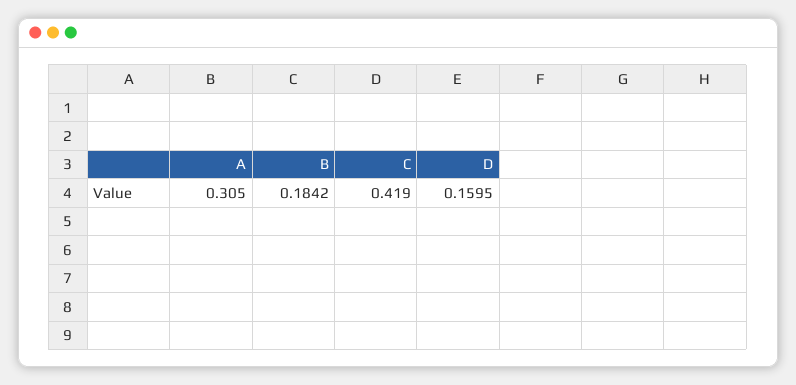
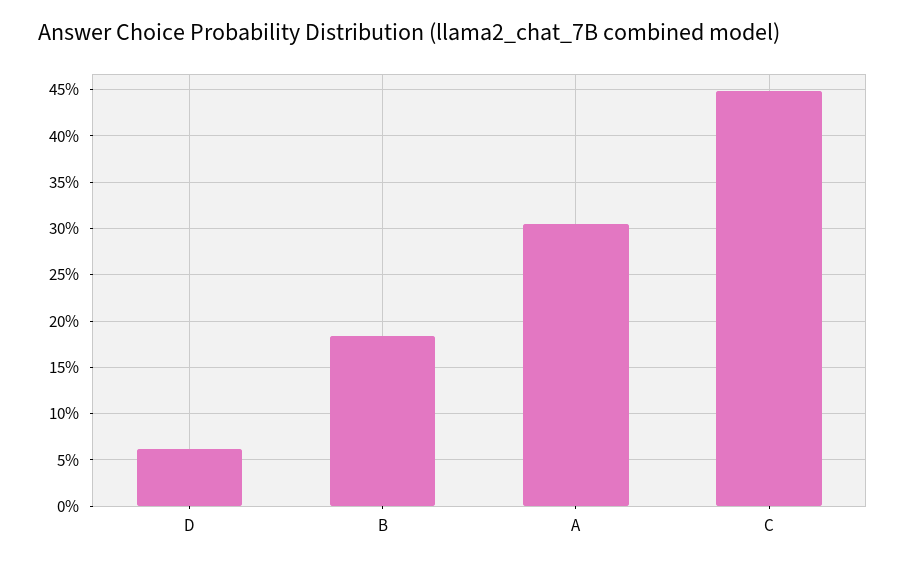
C: 0.419 -> 0.45
D: 0.1595 -> 0.06

